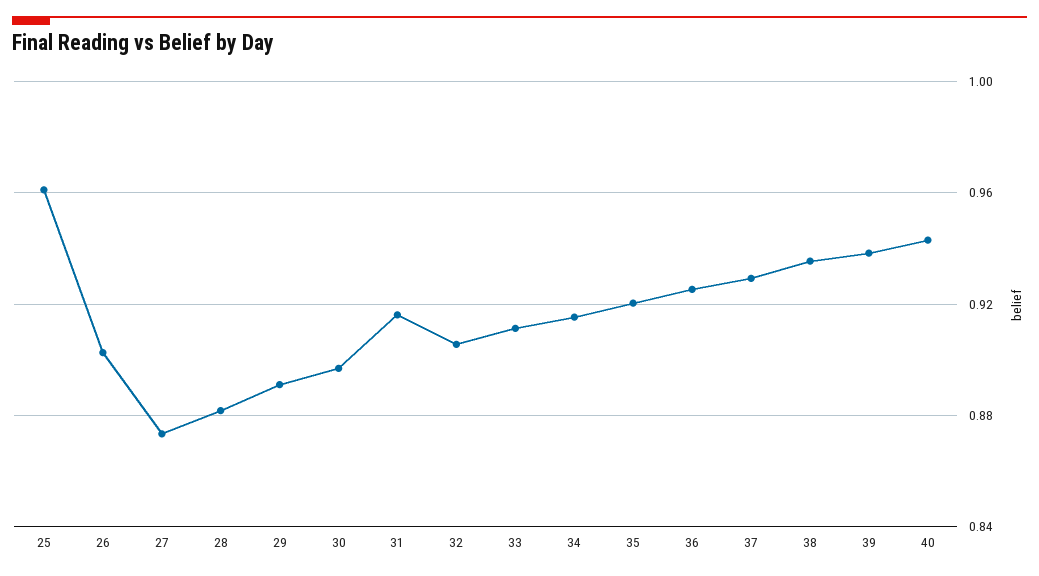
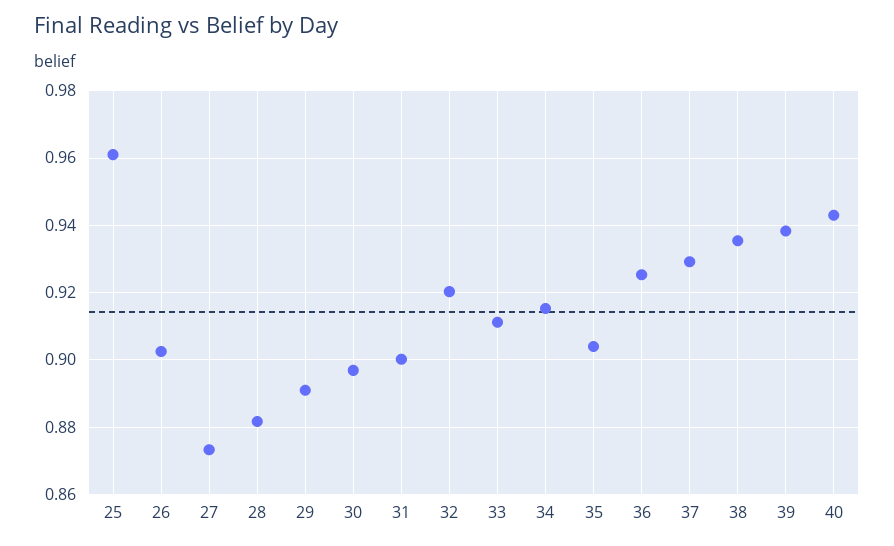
31: 0.915 -> 0.9
32: 0.905 -> 0.92
35: 0.92 -> 0.904

